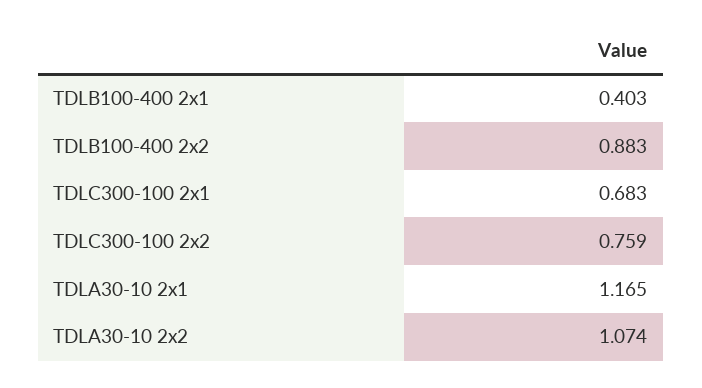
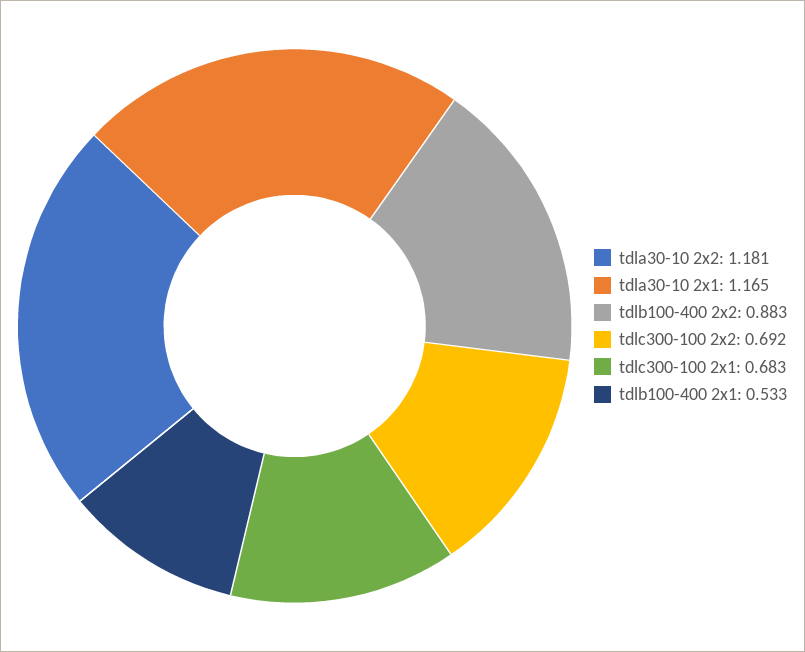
TDLB100-400 2x1: 0.403 -> 0.533
TDLC300-100 2x2: 0.759 -> 0.692
TDLA30-10 2x2: 1.074 -> 1.181

